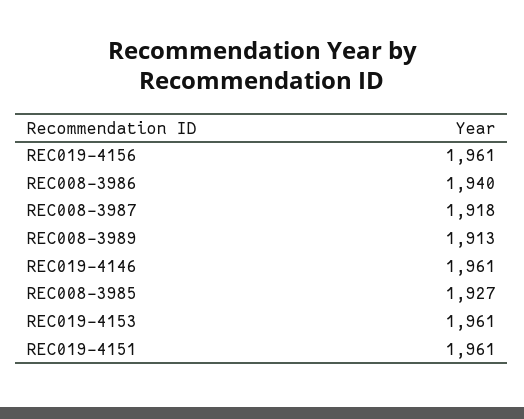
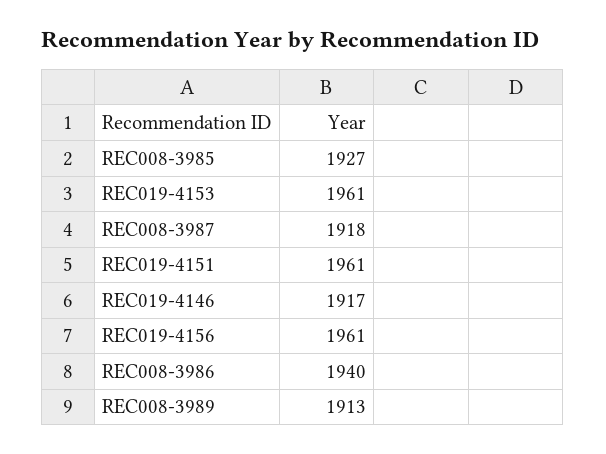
REC019-4146: 1961 -> 1917

